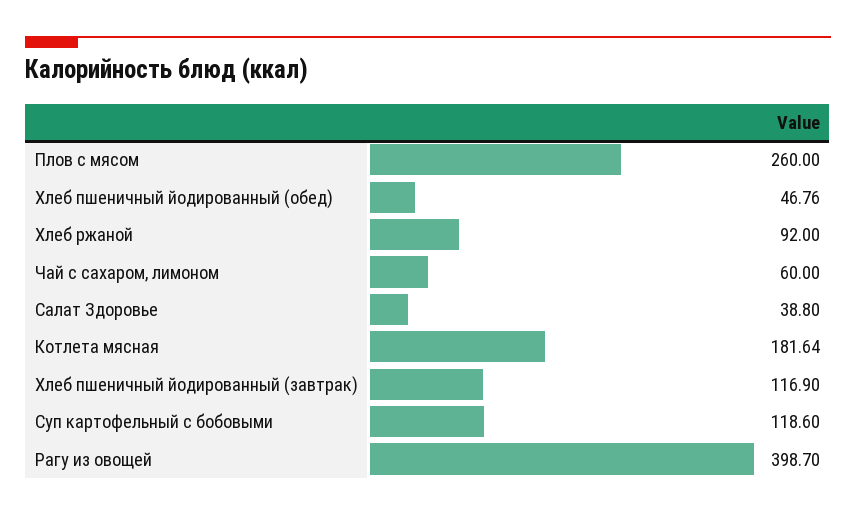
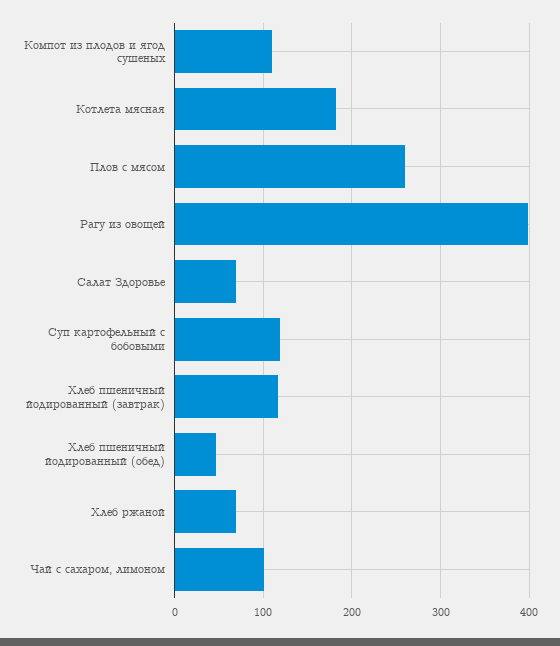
Хлеб ржаной: 92 -> 70
Чай с сахаром, лимоном: 60 -> 100
Салат Здоровье: 38.8 -> 70
Компот из плодов и ягод сушеных: none -> 110

